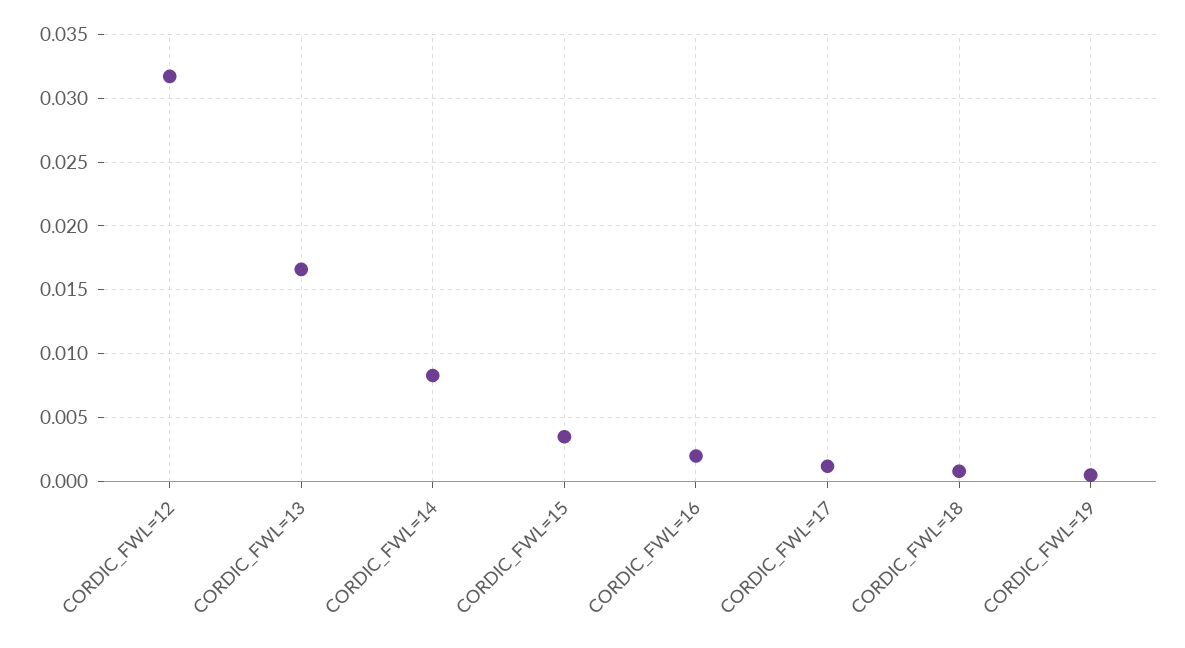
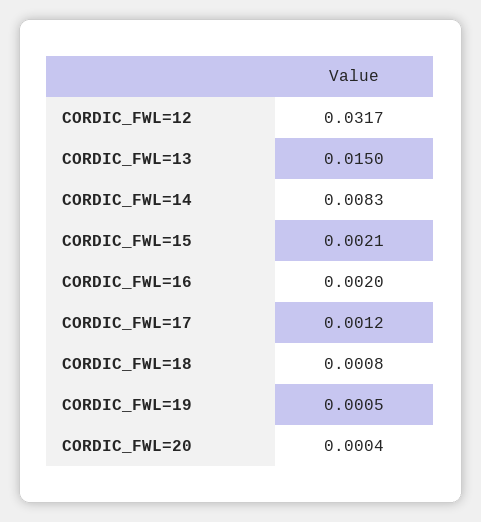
CORDIC_FWL=13: 0.0165 -> 0.015
CORDIC_FWL=15: 0.0035 -> 0.0021
CORDIC_FWL=20: none -> 0.0004

